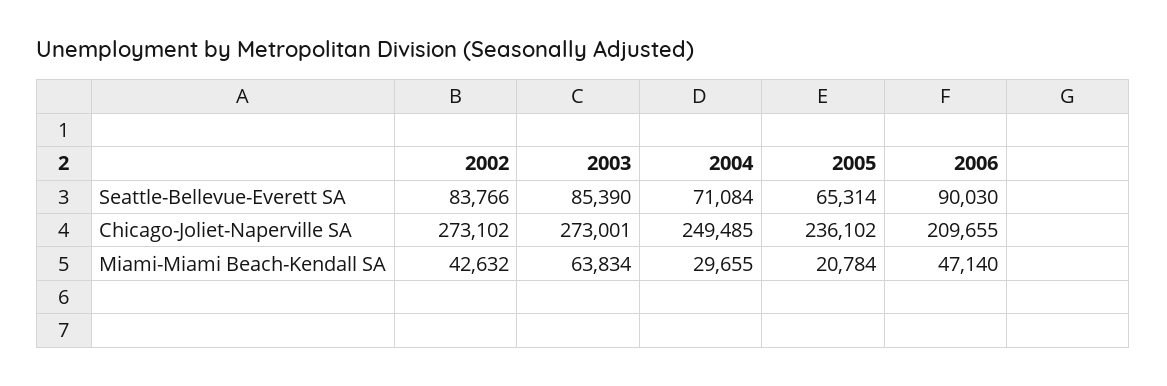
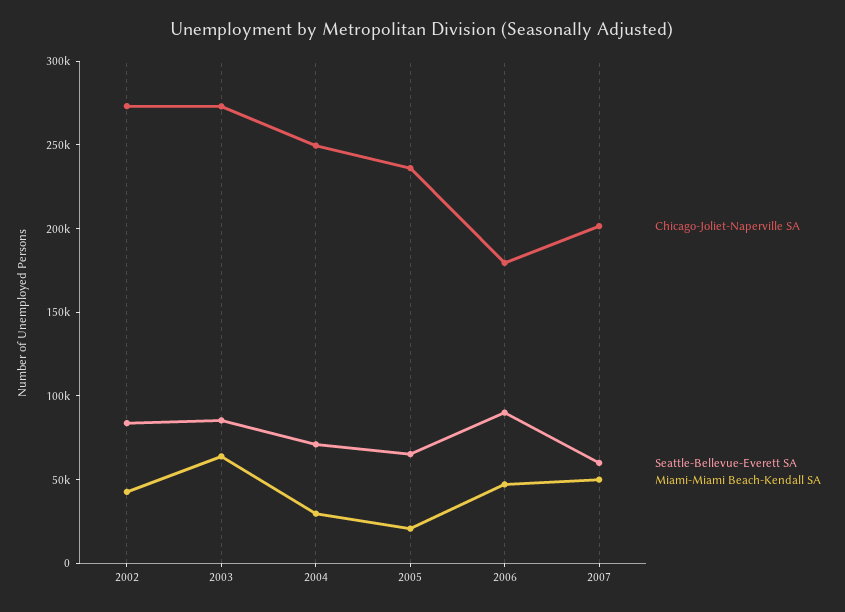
Chicago-Joliet-Naperville SA, 2006: 209655 -> 180000
Chicago-Joliet-Naperville SA, 2007: none -> 200000
Seattle-Bellevue-Everett SA, 2007: none -> 60000
Miami-Miami Beach-Kendall SA, 2007: none -> 50000

